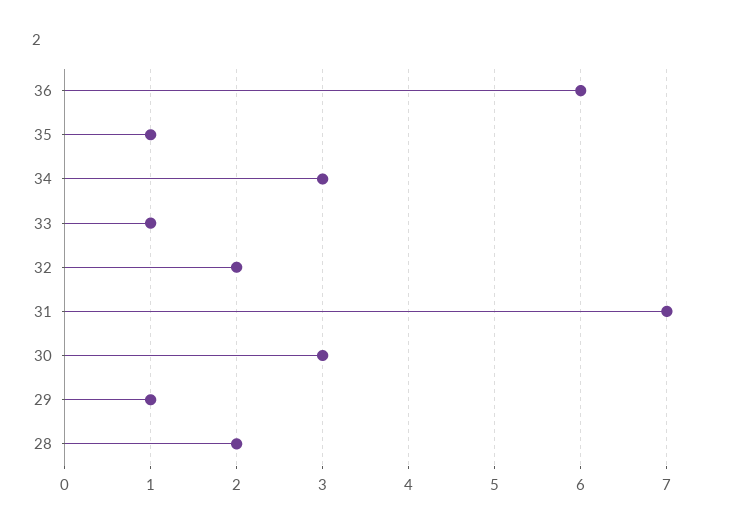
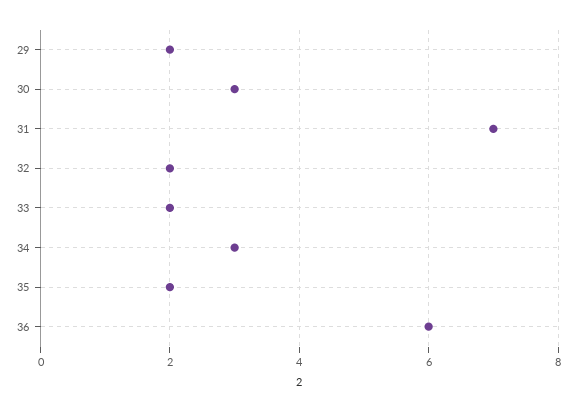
35: 1 -> 2
33: 1 -> 2
29: 1 -> 2
28: 2 -> none

